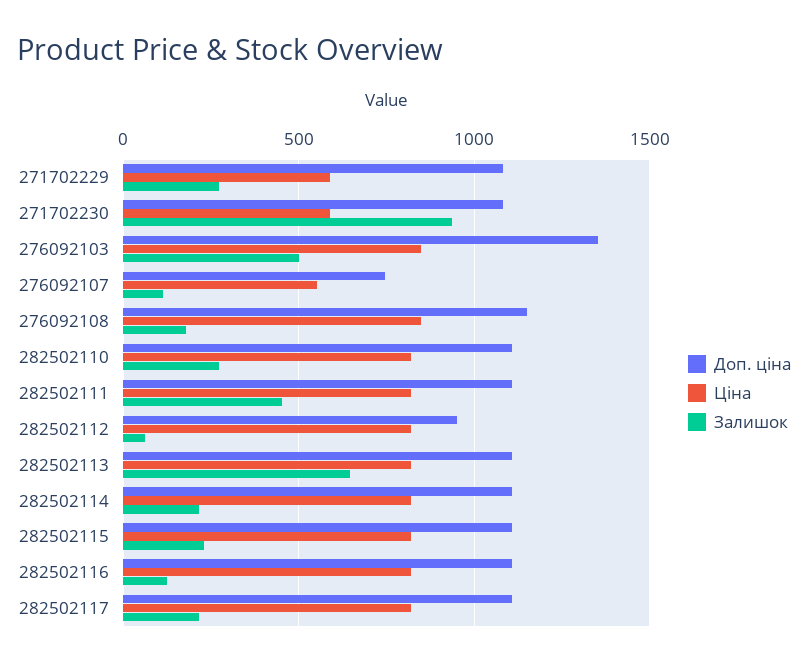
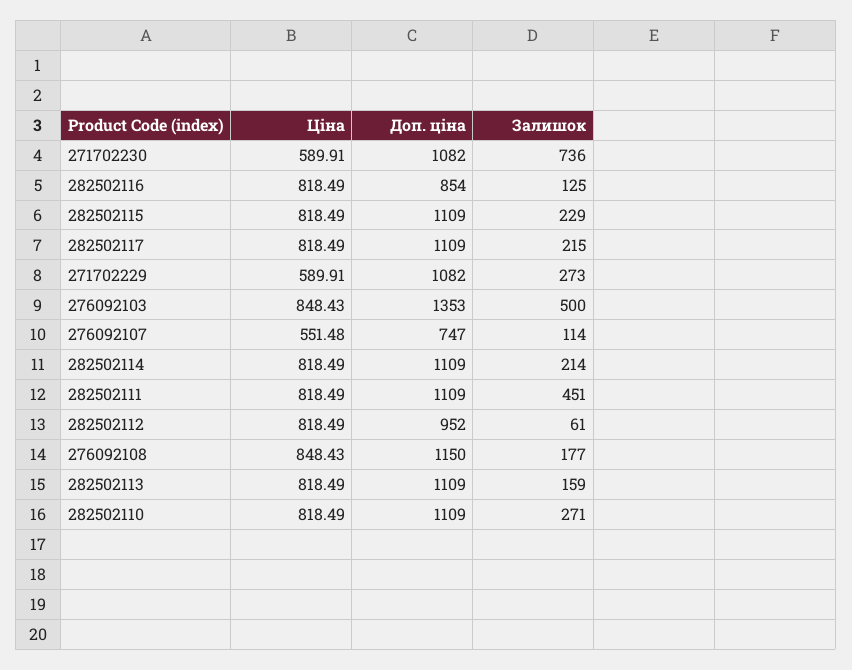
Залишок, 271702230: 950 -> 736
Залишок, 282502113: 650 -> 159
Доп. ціна, 282502116: 1100 -> 854

